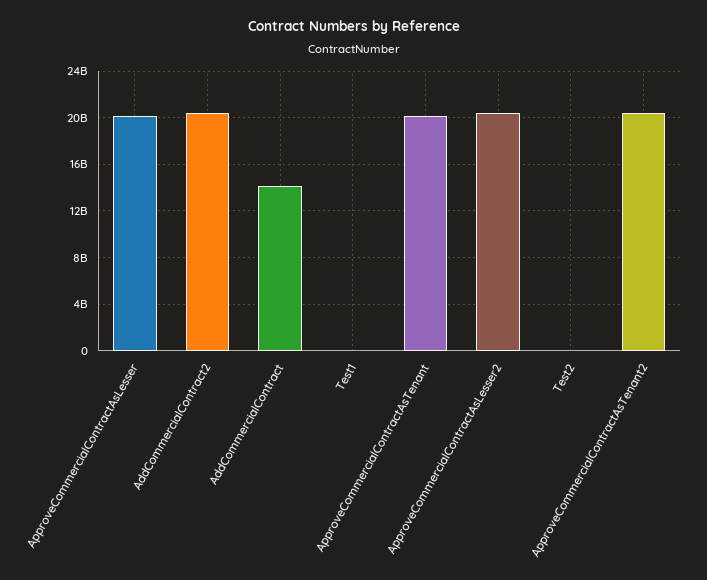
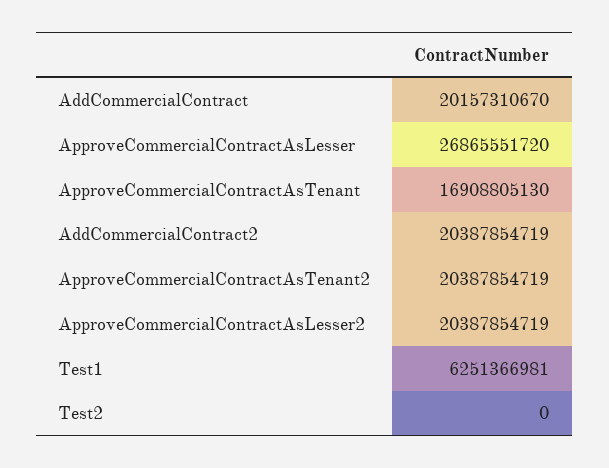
ApproveCommercialContractAsLesser: 20000000000 -> 26865551720
AddCommercialContract: 14000000000 -> 20157310670
Test1: 0 -> 6251366981
ApproveCommercialContractAsTenant: 20000000000 -> 16908805130

